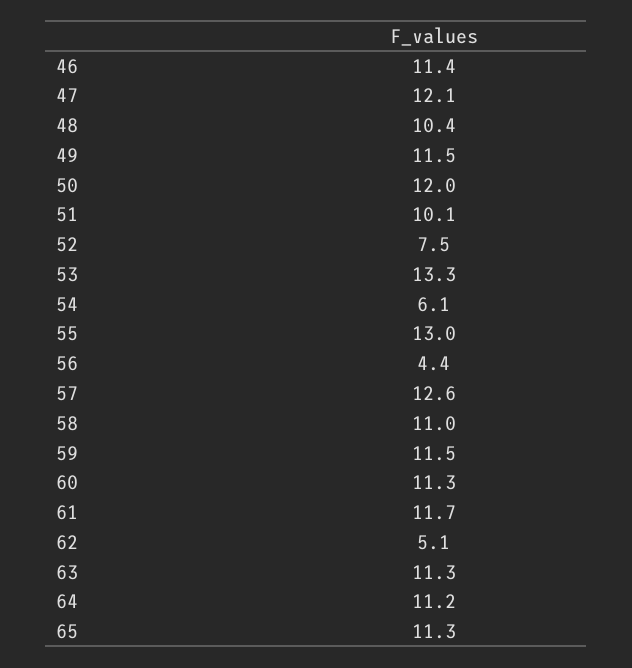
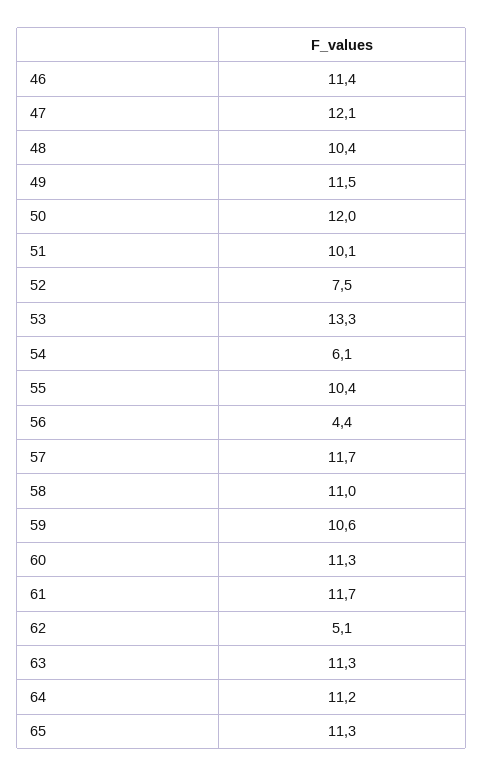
55: 13 -> 10.4
57: 12.6 -> 11.7
59: 11.5 -> 10.6

